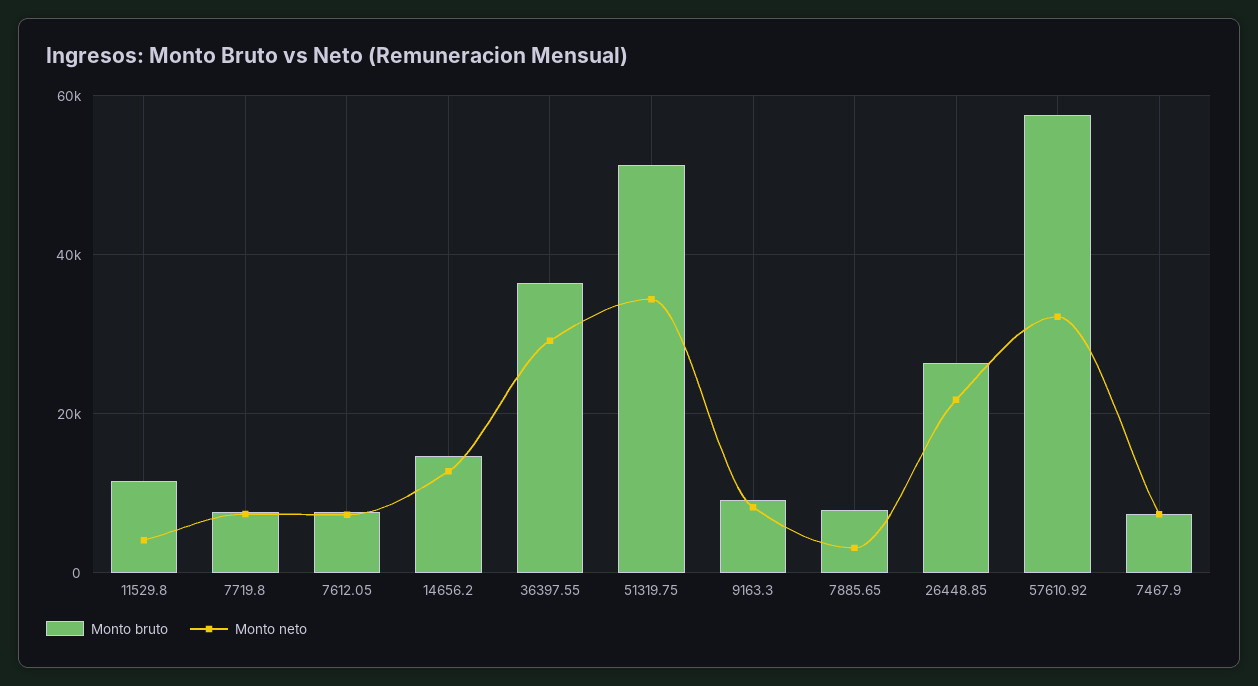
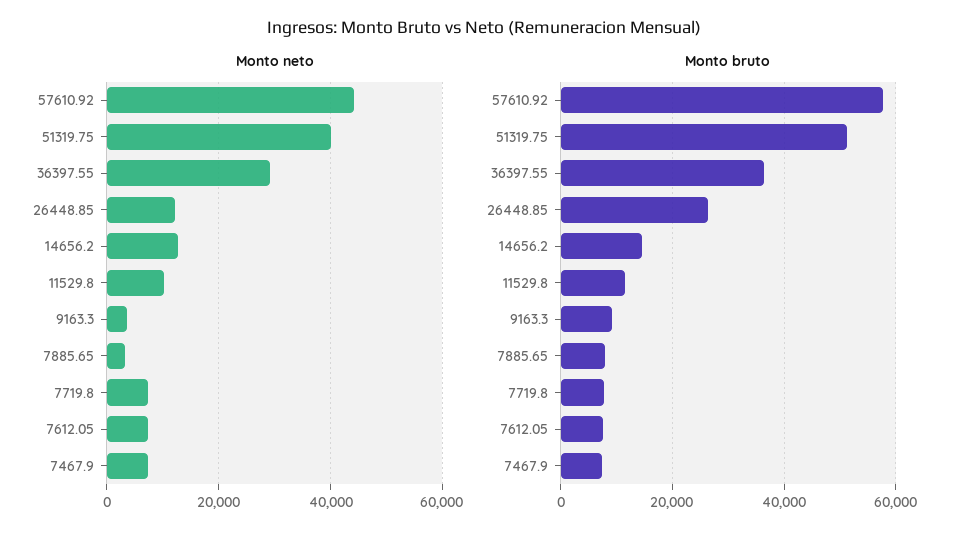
Monto neto, 11529.8: 4000 -> 10000
Monto neto, 51319.75: 34000 -> 40000
Monto neto, 9163.3: 8000 -> 4000
Monto neto, 26448.85: 22000 -> 12000
Monto neto, 57610.92: 32000 -> 44000

